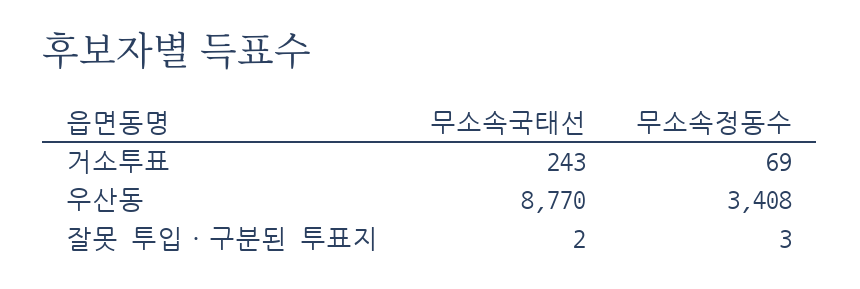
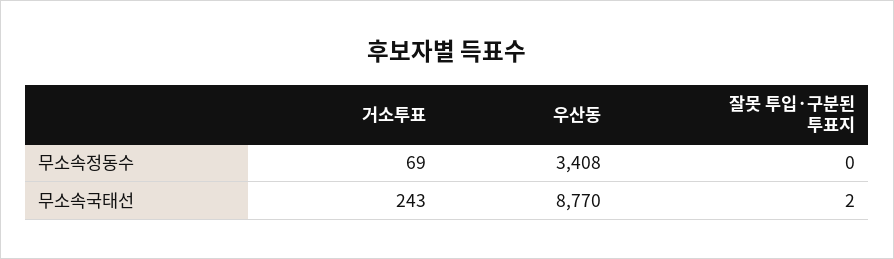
무소속정동수, 잘못 투입·구분된 투표지: 3 -> 0

